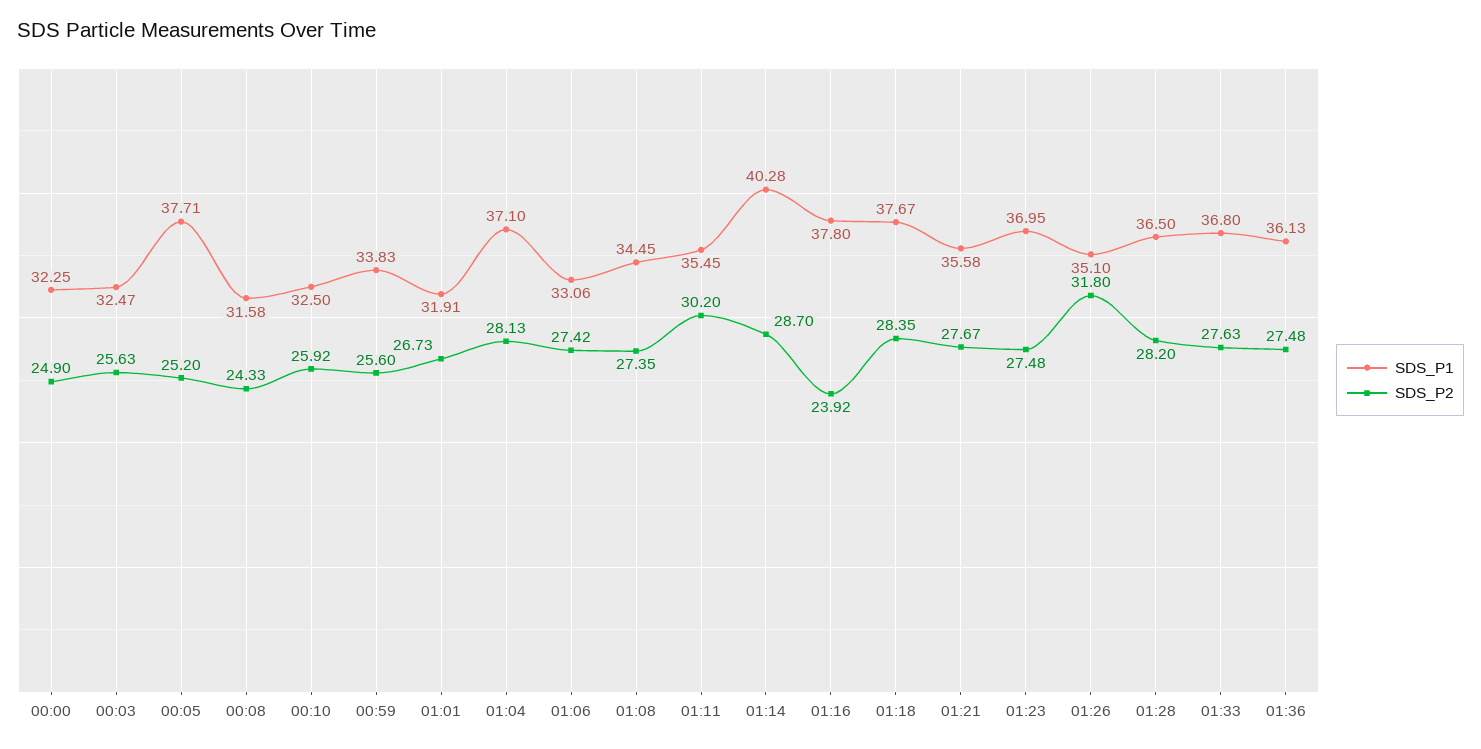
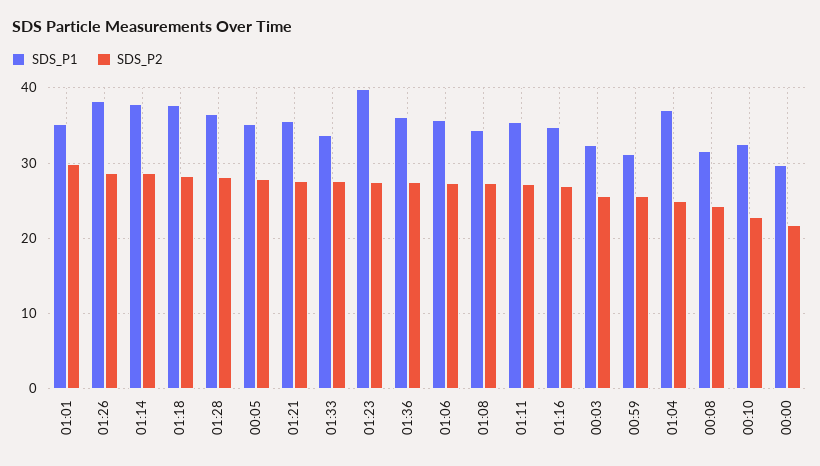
SDS_P1, 00:00: 32.25 -> 30
SDS_P2, 00:00: 24.9 -> 22
SDS_P1, 00:05: 37.71 -> 35
SDS_P2, 00:05: 25.2 -> 28
SDS_P2, 00:10: 25.92 -> 23
SDS_P1, 00:59: 33.83 -> 31
SDS_P1, 01:01: 31.91 -> 35
SDS_P2, 01:01: 26.73 -> 30
SDS_P2, 01:04: 28.13 -> 25
SDS_P1, 01:06: 33.06 -> 36
SDS_P2, 01:11: 30.2 -> 27
SDS_P1, 01:14: 40.28 -> 38
SDS_P1, 01:16: 37.8 -> 35
SDS_P2, 01:16: 23.92 -> 27
SDS_P1, 01:23: 36.95 -> 40
SDS_P1, 01:26: 35.1 -> 38
SDS_P2, 01:26: 31.8 -> 29
SDS_P1, 01:33: 36.8 -> 34

